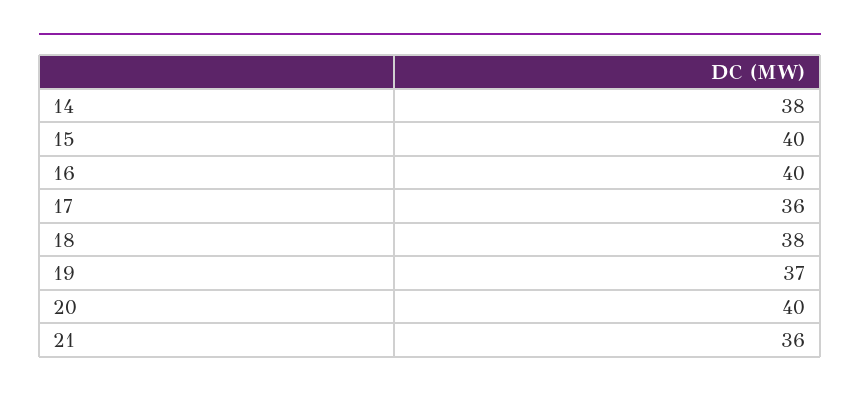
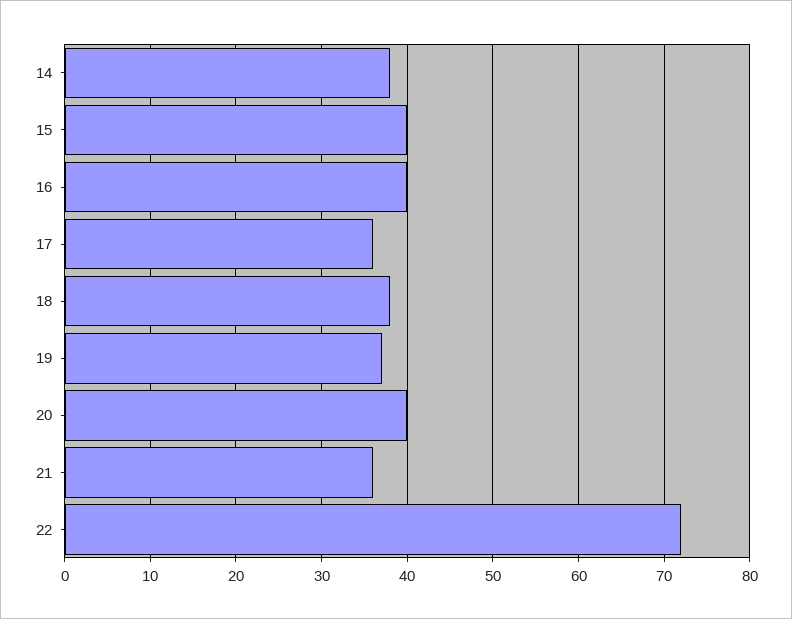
22: none -> 72

